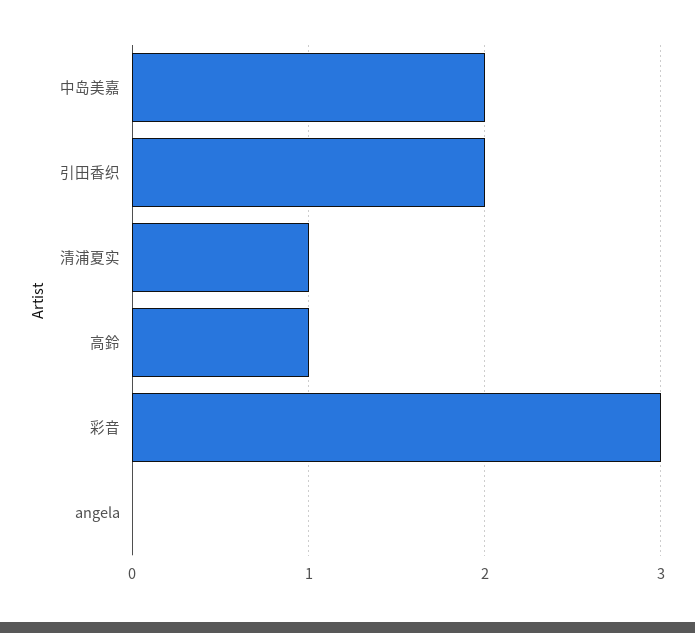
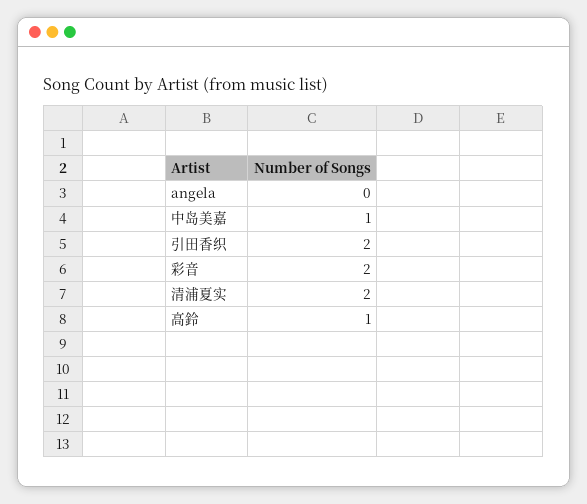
中岛美嘉: 2 -> 1
清浦夏实: 1 -> 2
彩音: 3 -> 2

